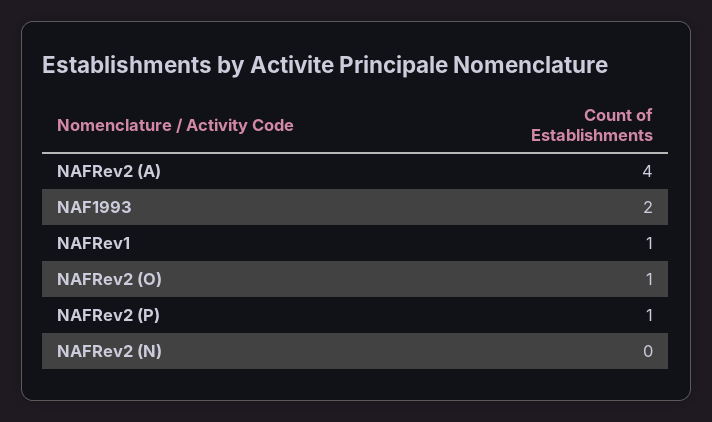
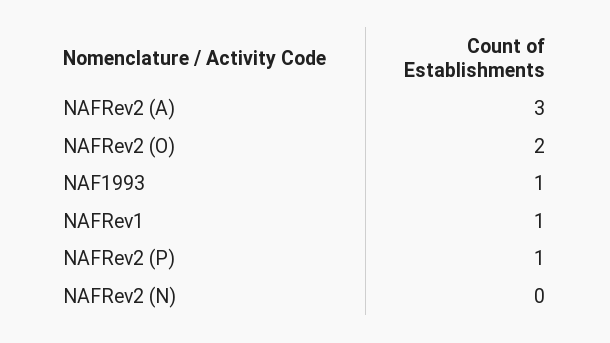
NAFRev2 (A): 4 -> 3
NAF1993: 2 -> 1
NAFRev2 (O): 1 -> 2

